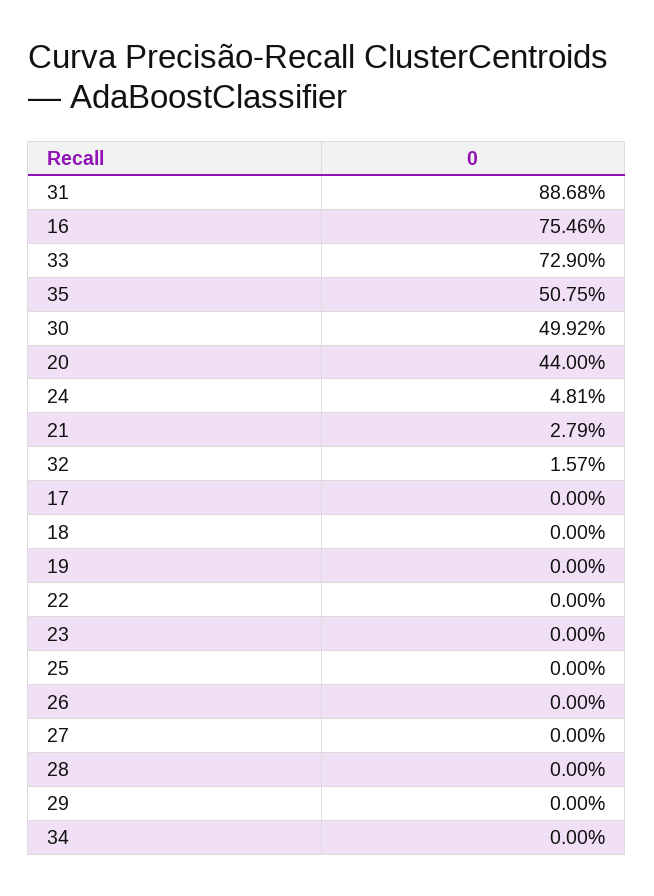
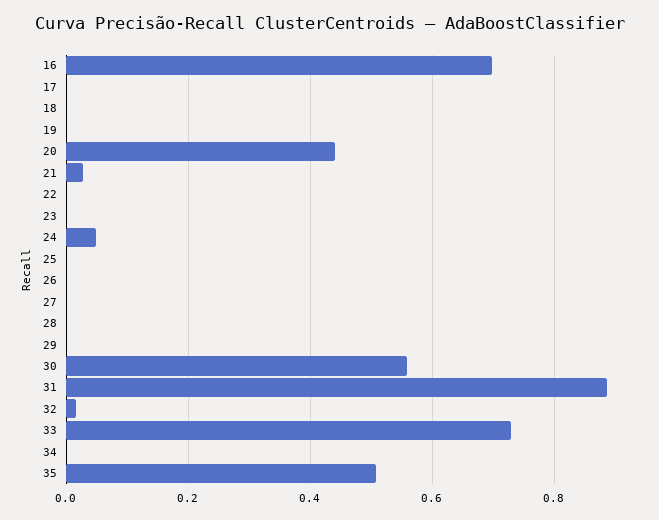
16: 0.7546 -> 0.7
30: 0.4992 -> 0.56

